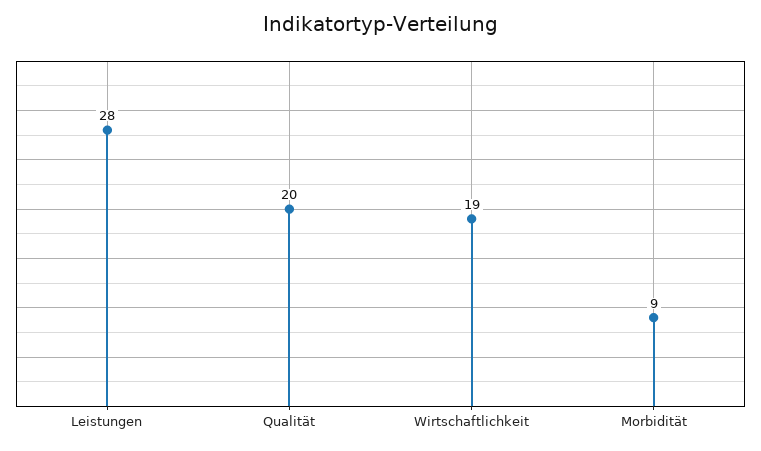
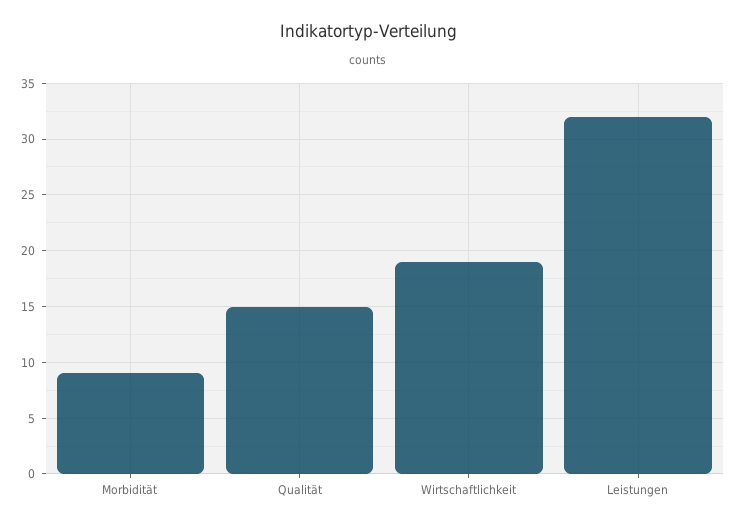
Leistungen: 28 -> 32
Qualität: 20 -> 15

